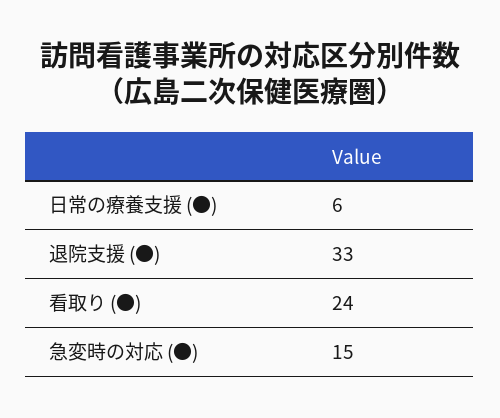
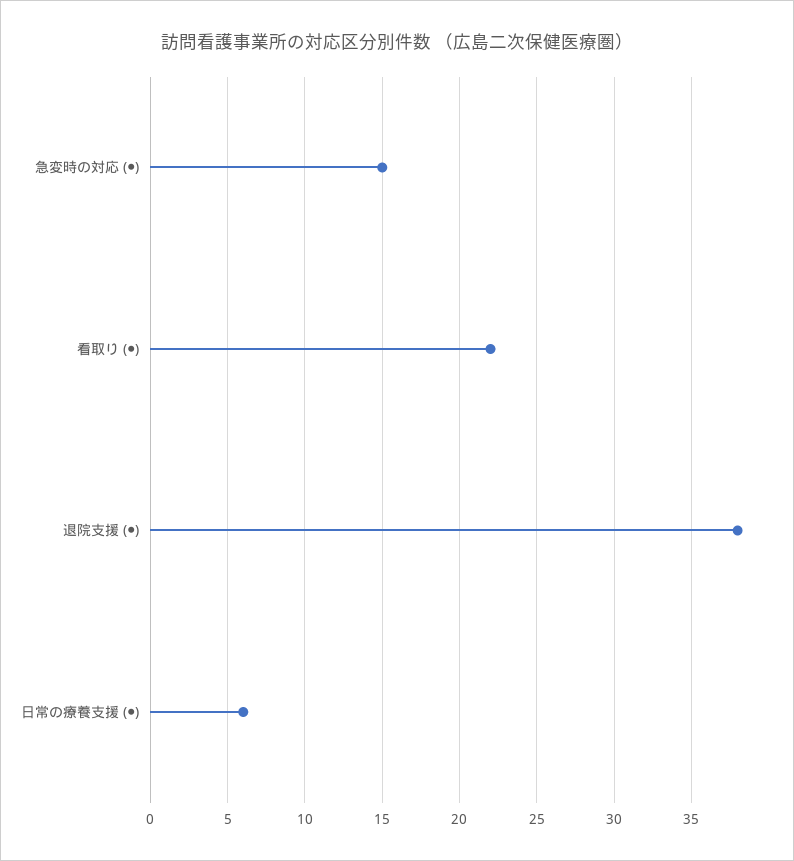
退院支援 (●): 33 -> 38
看取り (●): 24 -> 22

